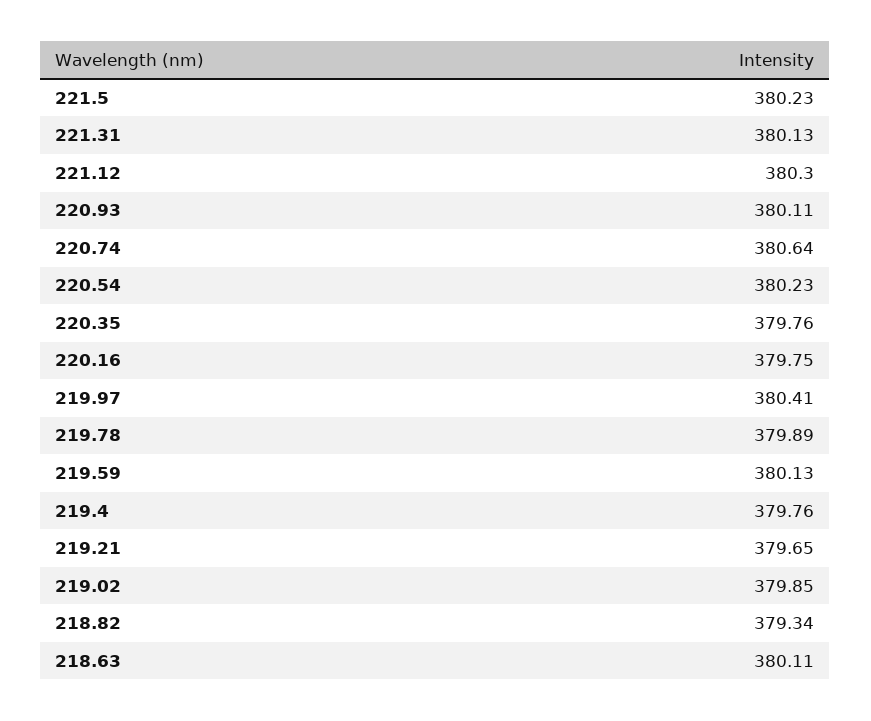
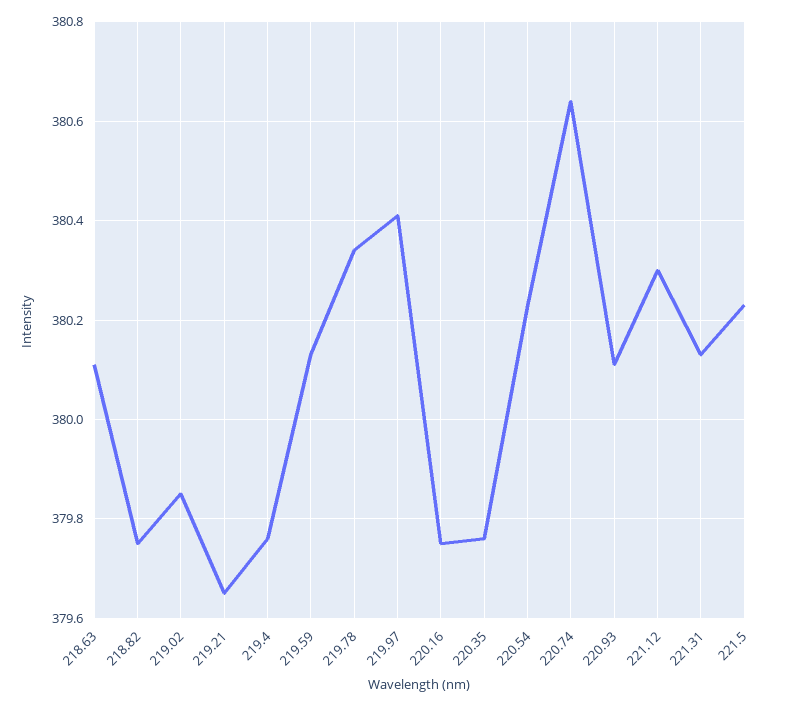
219.78: 379.89 -> 380.35
218.82: 379.34 -> 379.75

